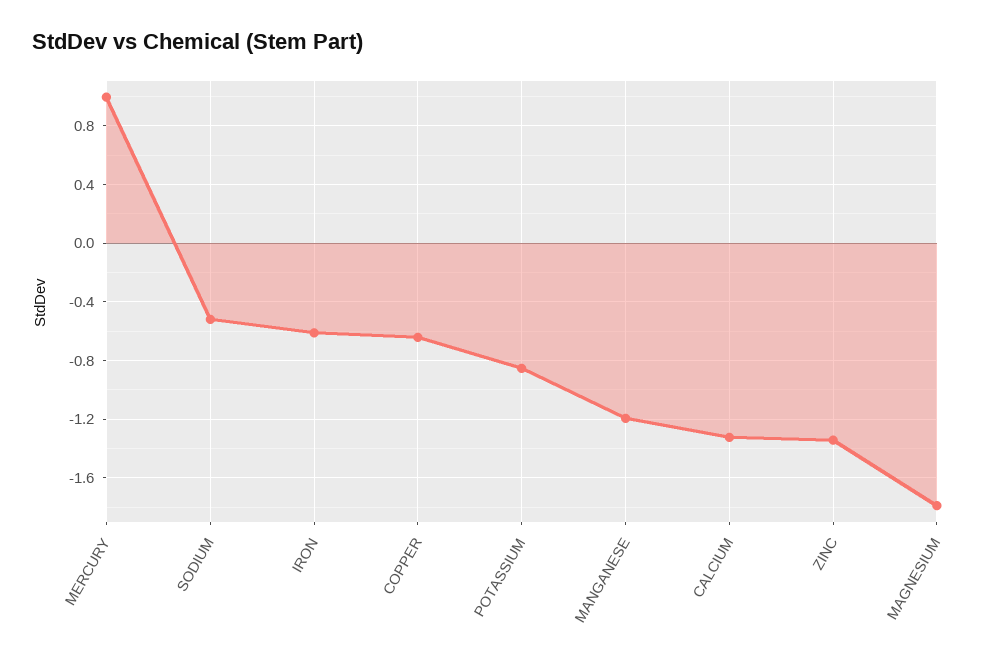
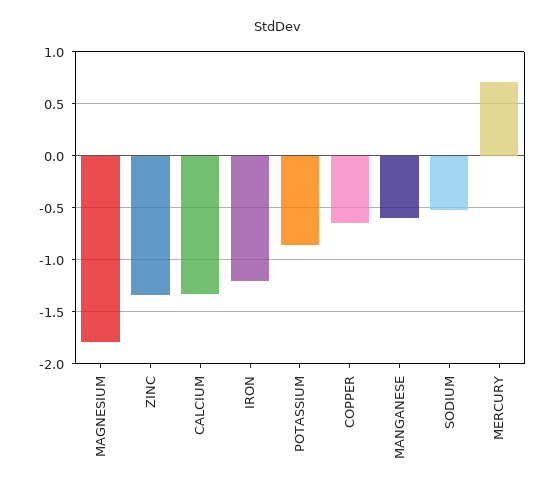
MERCURY: 1 -> 0.7
IRON: -0.6 -> -1.2
MANGANESE: -1.2 -> -0.6

